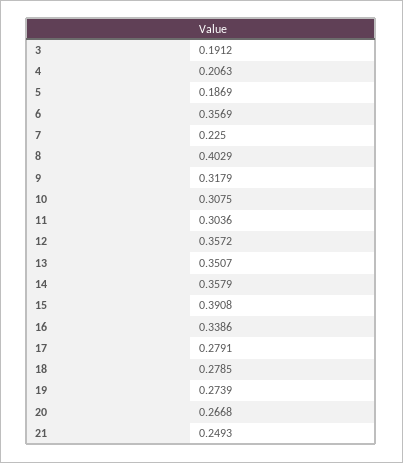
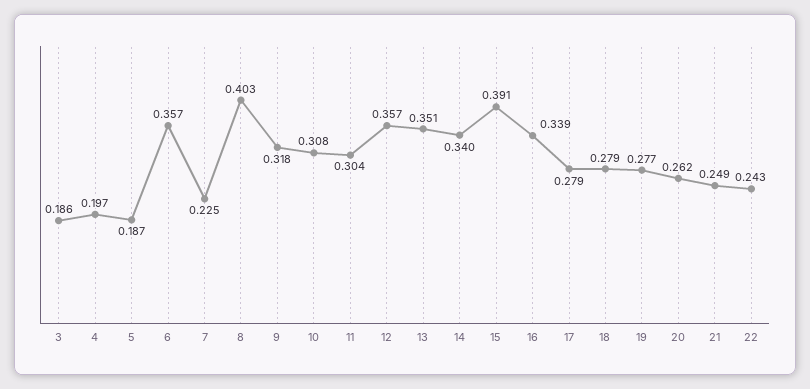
3: 0.1912 -> 0.186
4: 0.2063 -> 0.197
14: 0.3579 -> 0.34
19: 0.2739 -> 0.277
20: 0.2668 -> 0.262
22: none -> 0.243

